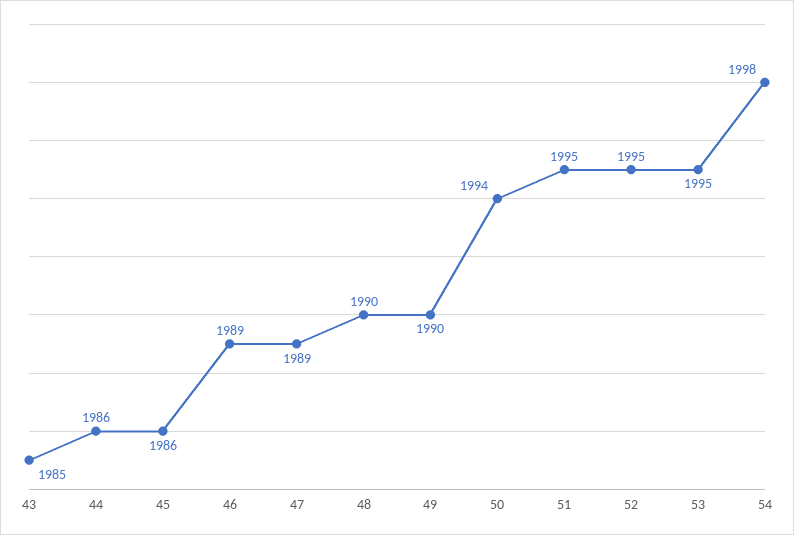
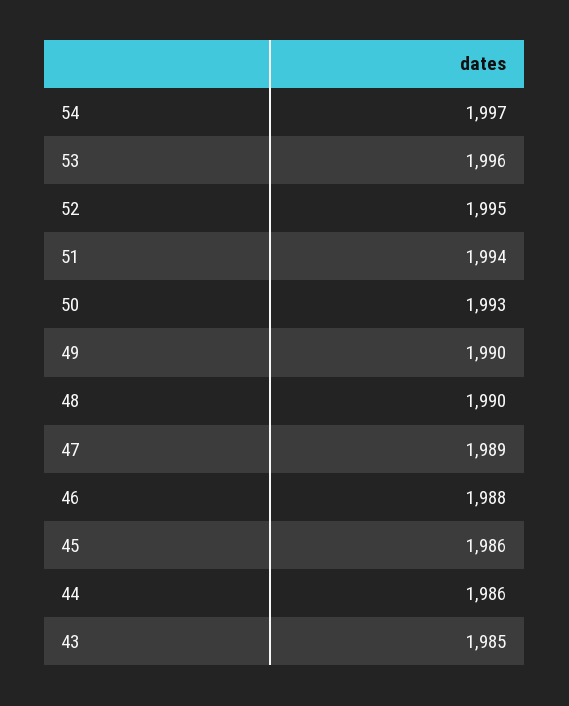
46: 1989 -> 1988
50: 1994 -> 1993
51: 1995 -> 1994
53: 1995 -> 1996
54: 1998 -> 1997

